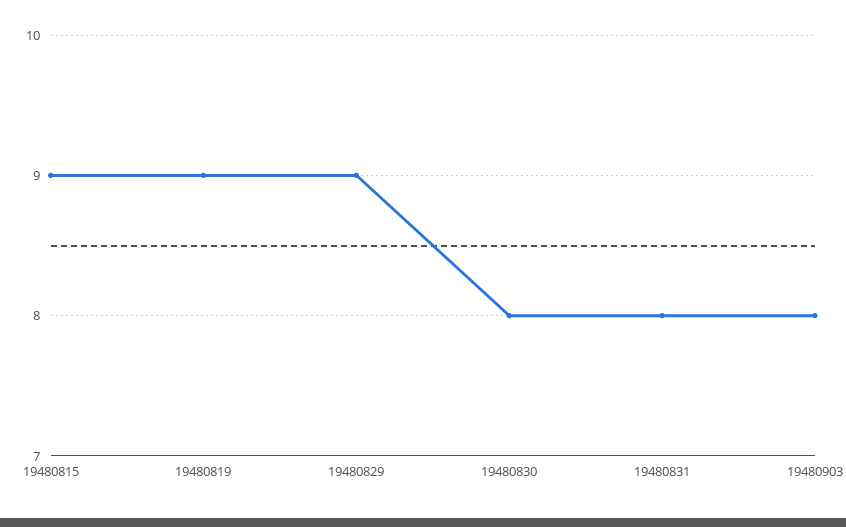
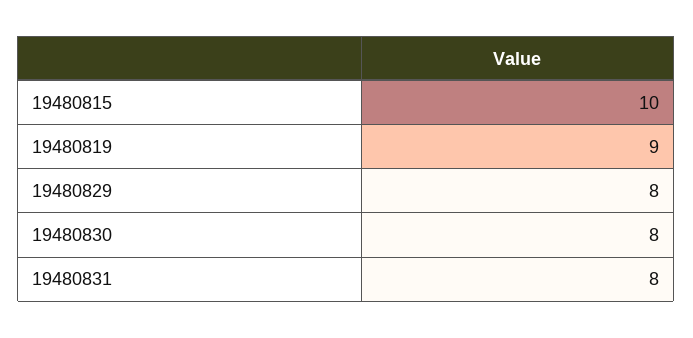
19480815: 9 -> 10
19480829: 9 -> 8
19480903: 8 -> none

